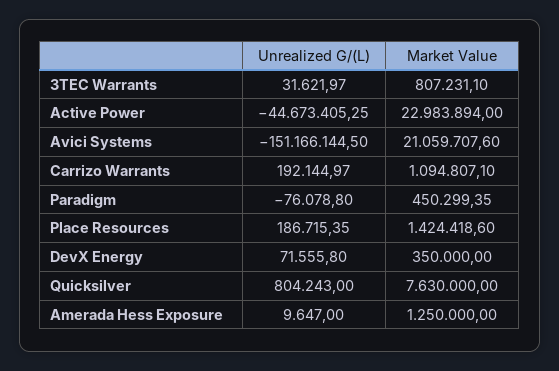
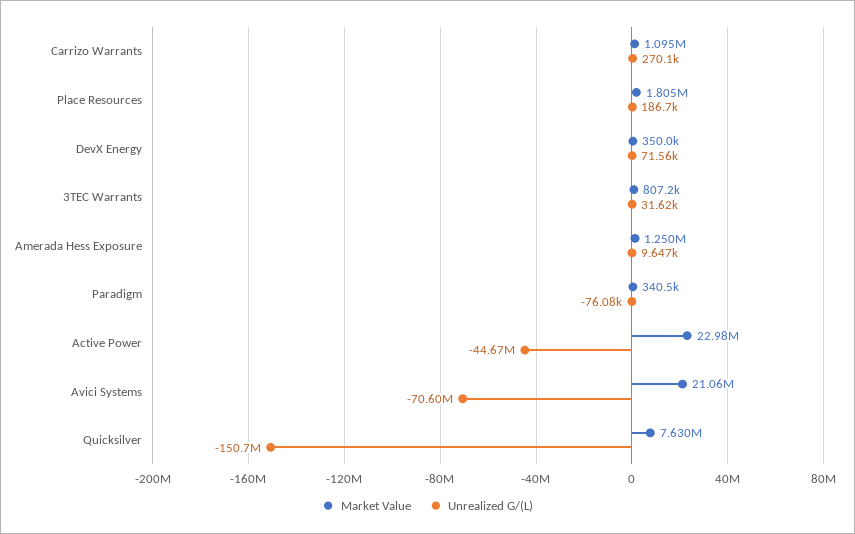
Unrealized G/(L), Avici Systems: -151166144.5 -> -70600000
Unrealized G/(L), Carrizo Warrants: 192144.97 -> 270100
Market Value, Paradigm: 450299.35 -> 340500
Market Value, Place Resources: 1424418.6 -> 1805000
Unrealized G/(L), Quicksilver: 804243 -> -150700000

